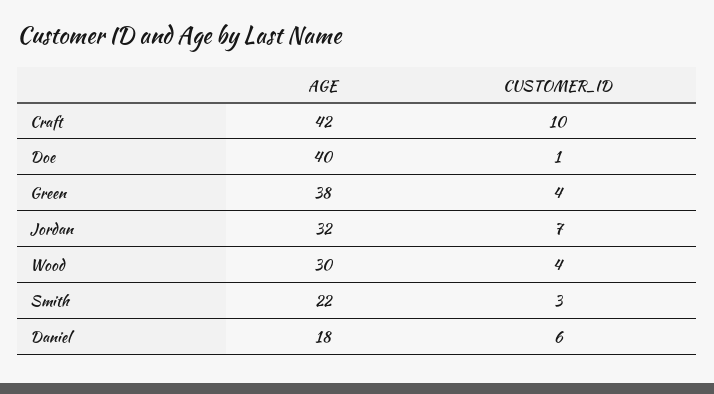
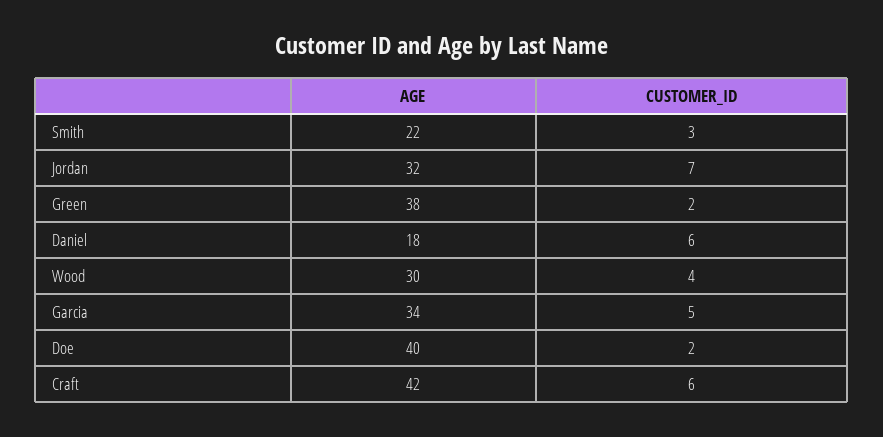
CUSTOMER_ID, Craft: 10 -> 6
CUSTOMER_ID, Doe: 1 -> 2
CUSTOMER_ID, Green: 4 -> 2
AGE, Garcia: none -> 34
CUSTOMER_ID, Garcia: none -> 5

